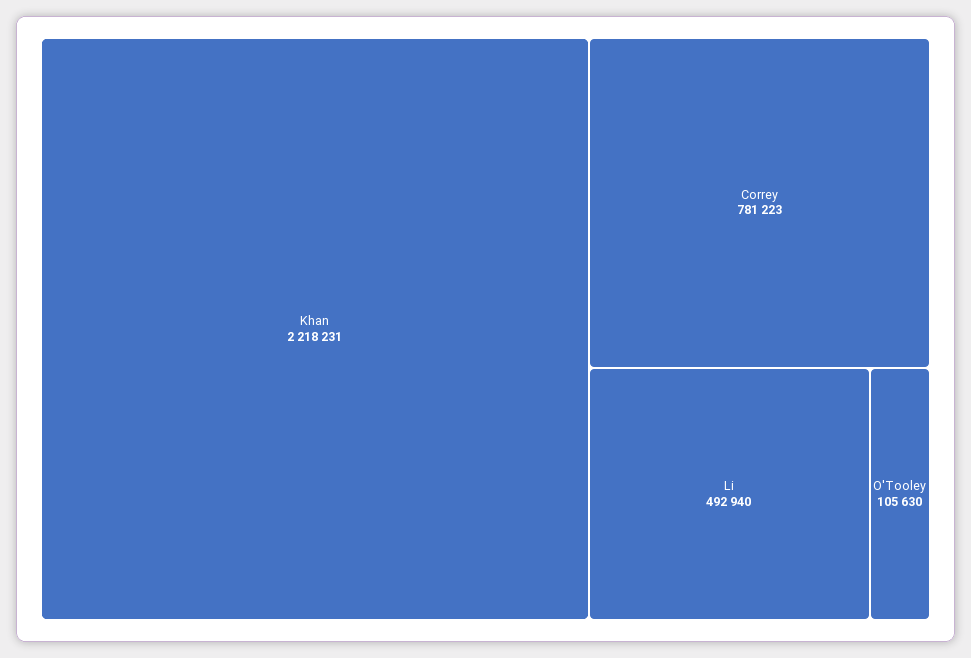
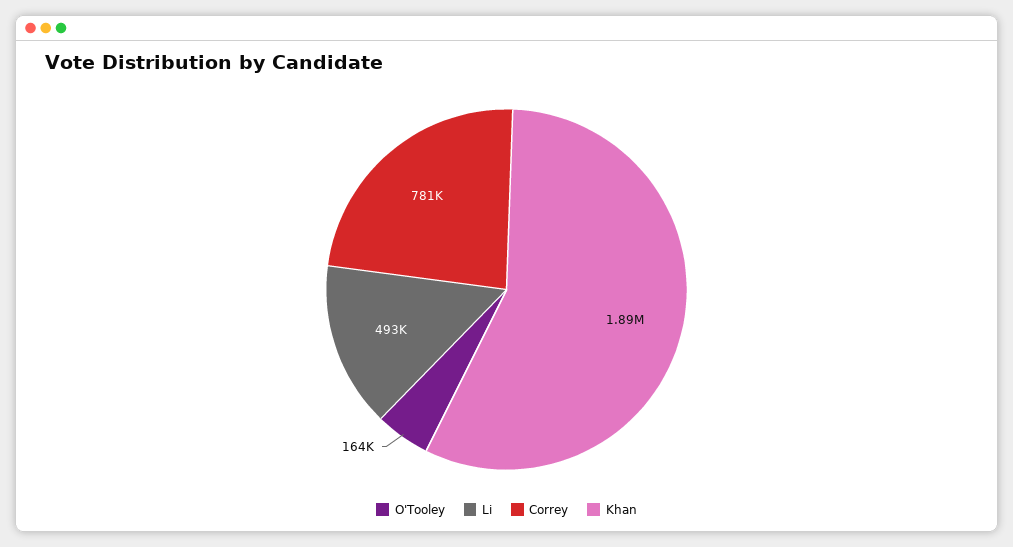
Khan: 2218231 -> 1890000
O'Tooley: 105630 -> 164000

